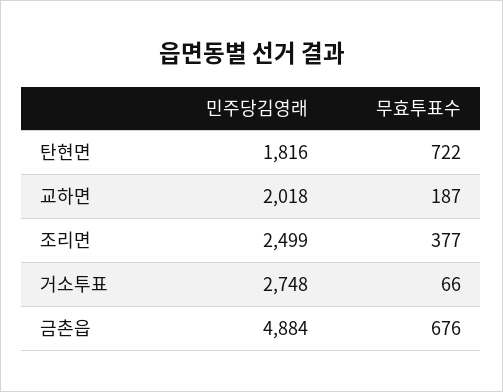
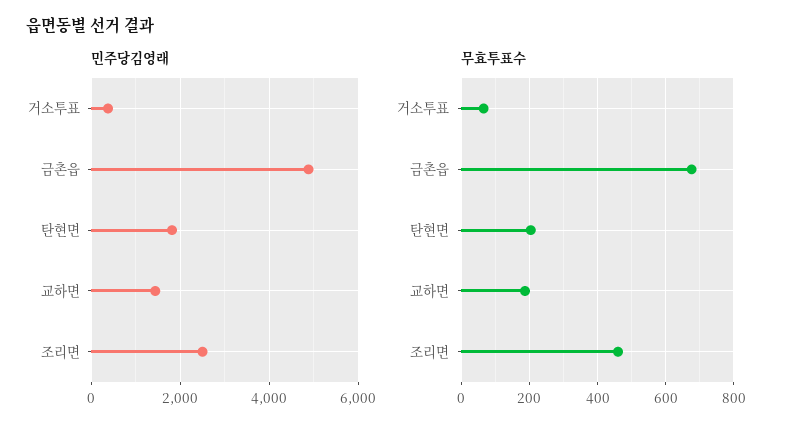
무효투표수, 탄현면: 722 -> 200
민주당김영래, 교하면: 2018 -> 1400
무효투표수, 조리면: 377 -> 460
민주당김영래, 거소투표: 2748 -> 400

